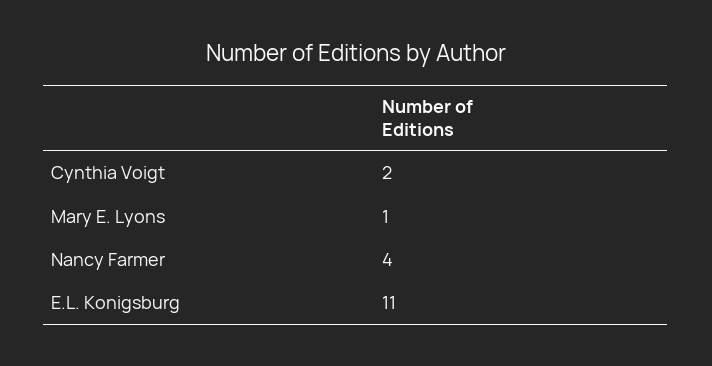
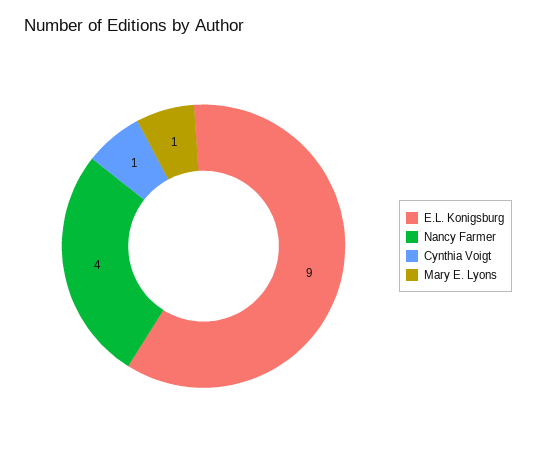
Cynthia Voigt: 2 -> 1
E.L. Konigsburg: 11 -> 9

